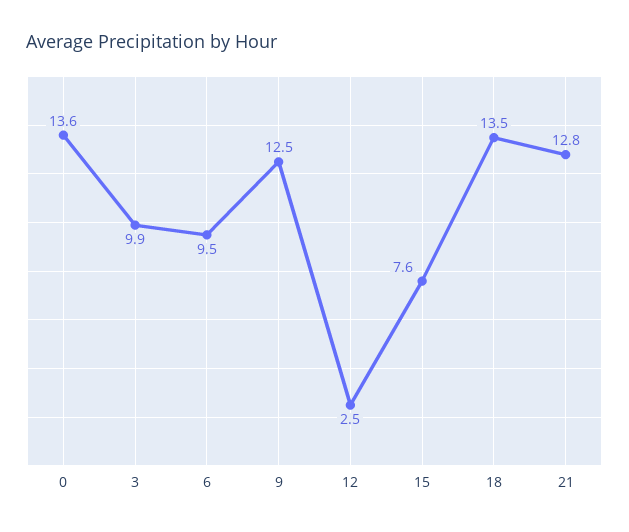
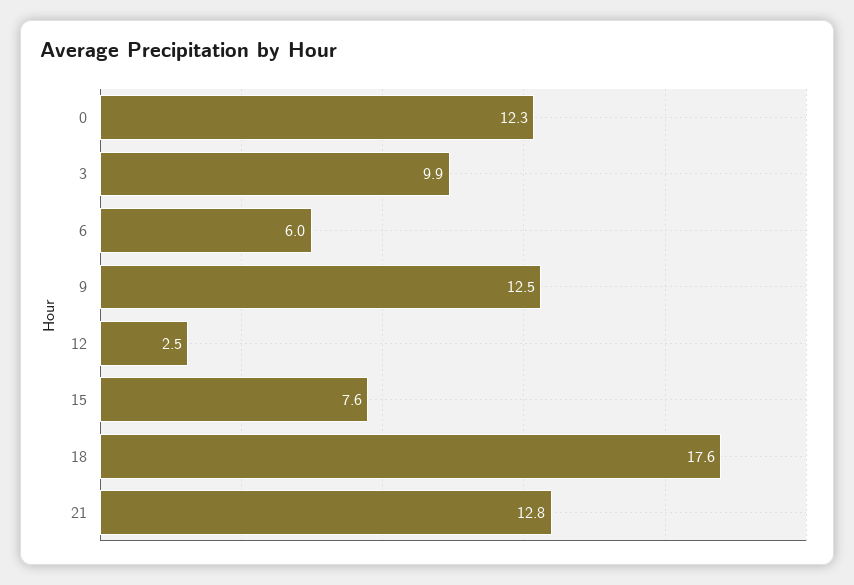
0: 13.6 -> 12.3
6: 9.5 -> 6
18: 13.5 -> 17.6

